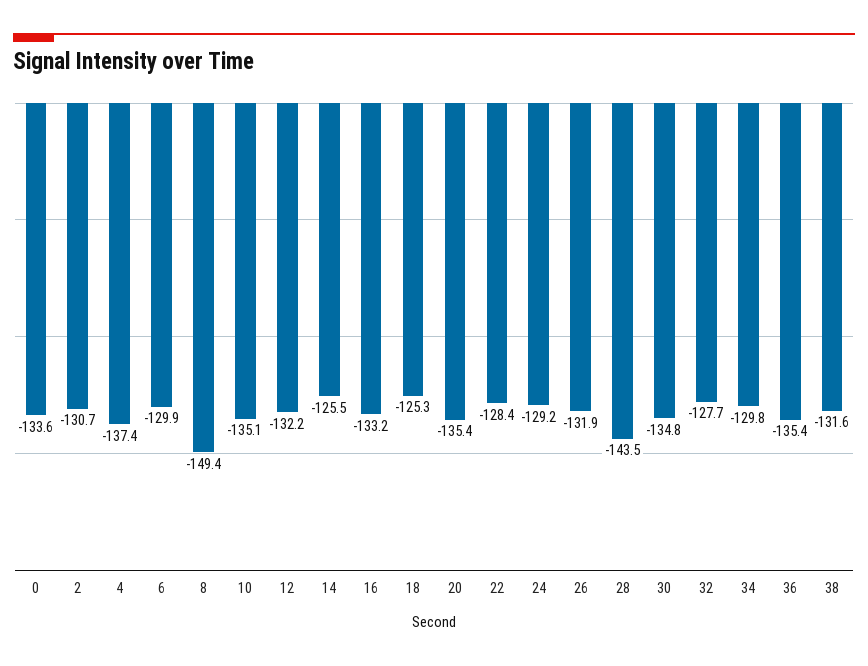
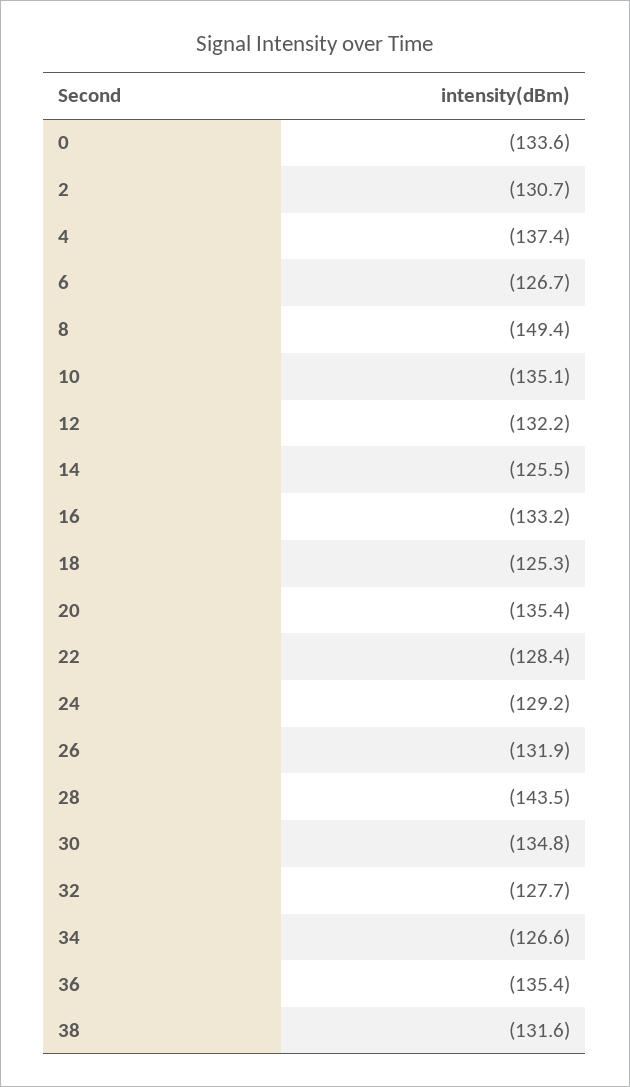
6: -129.9 -> -126.7
34: -129.8 -> -126.6

